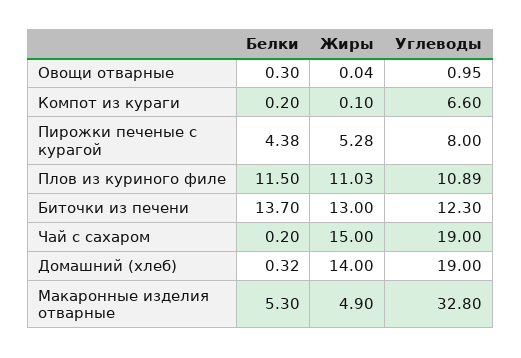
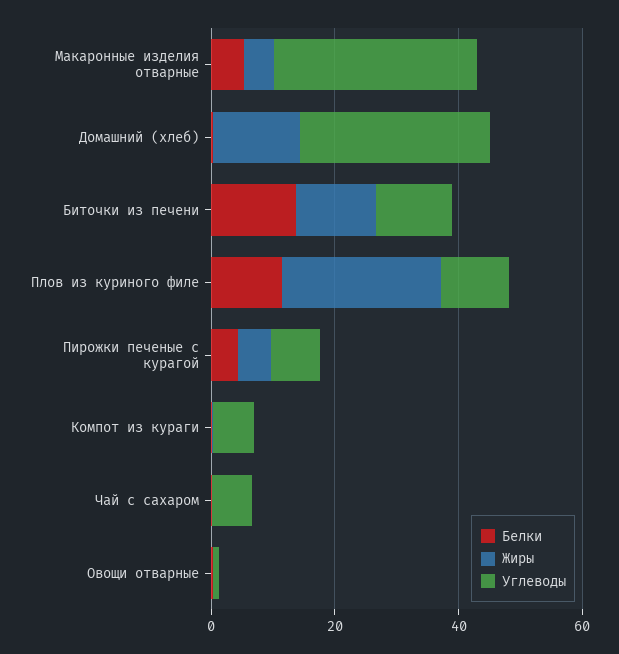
Жиры, Плов из куриного филе: 11.03 -> 25
Жиры, Чай с сахаром: 15 -> 0
Углеводы, Чай с сахаром: 19 -> 5
Углеводы, Домашний (хлеб): 19 -> 30

